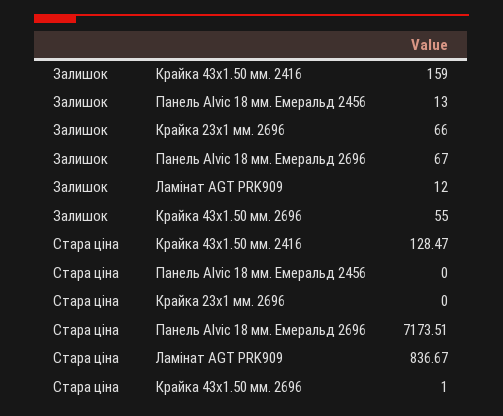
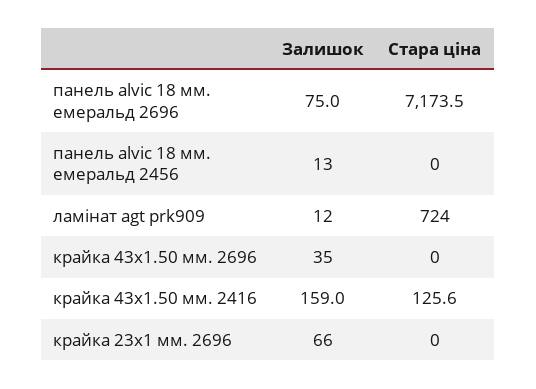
Залишок, Панель Alvic 18 мм. Емеральд 2696: 67 -> 75
Залишок, Крайка 43x1.50 мм. 2696: 55 -> 35
Стара ціна, Крайка 43x1.50 мм. 2416: 128.47 -> 125.6
Стара ціна, Ламінат AGT PRK909: 836.67 -> 724
Стара ціна, Крайка 43x1.50 мм. 2696: 1 -> 0

